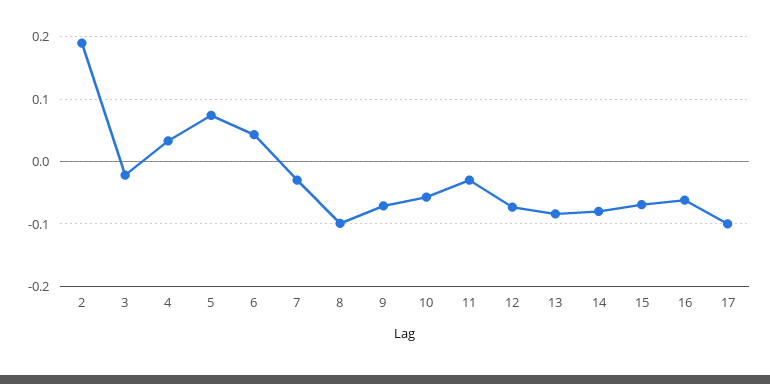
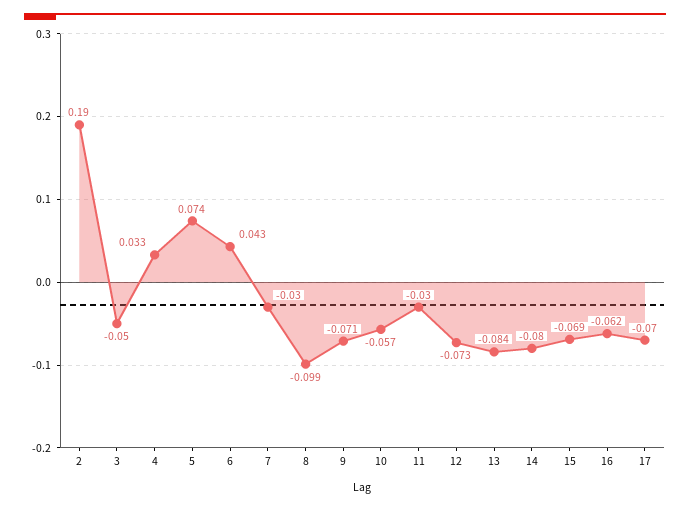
3: -0.02 -> -0.05
17: -0.1 -> -0.07

